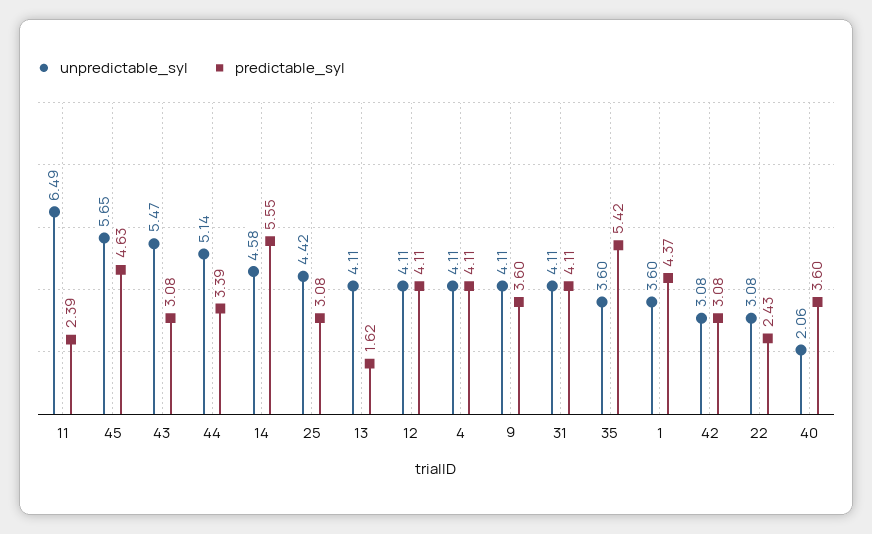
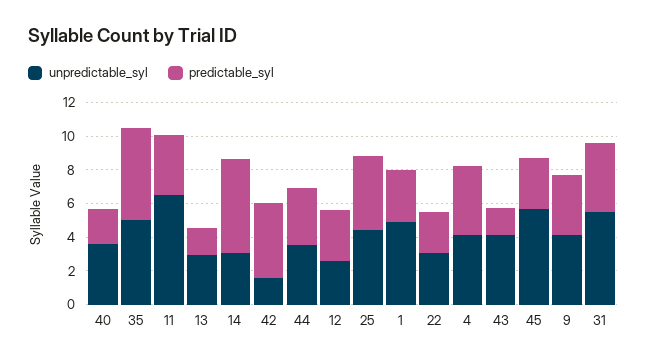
predictable_syl, 11: 2.39 -> 3.5
predictable_syl, 45: 4.63 -> 3
unpredictable_syl, 43: 5.47 -> 4
predictable_syl, 43: 3.08 -> 1.5
unpredictable_syl, 44: 5.14 -> 3.5
unpredictable_syl, 14: 4.58 -> 3
predictable_syl, 25: 3.08 -> 4.5
unpredictable_syl, 13: 4.11 -> 3
unpredictable_syl, 12: 4.11 -> 2.5
predictable_syl, 12: 4.11 -> 3
unpredictable_syl, 31: 4.11 -> 5.5
unpredictable_syl, 35: 3.6 -> 5
unpredictable_syl, 1: 3.6 -> 5
predictable_syl, 1: 4.37 -> 3
unpredictable_syl, 42: 3.08 -> 1.5
predictable_syl, 42: 3.08 -> 4.5
unpredictable_syl, 40: 2.06 -> 3.5
predictable_syl, 40: 3.6 -> 2

